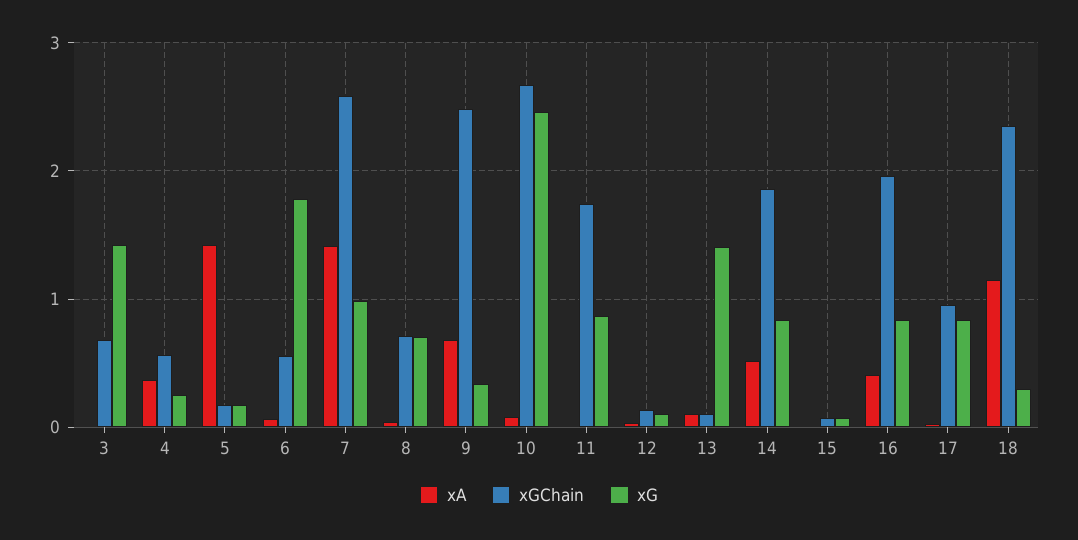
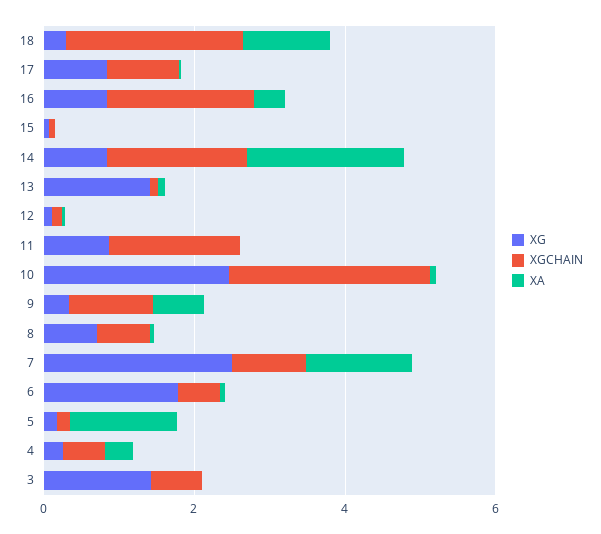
xGChain, 7: 2.6 -> 1
xG, 7: 1 -> 2.5
xGChain, 9: 2.5 -> 1
xA, 14: 0.5 -> 2

